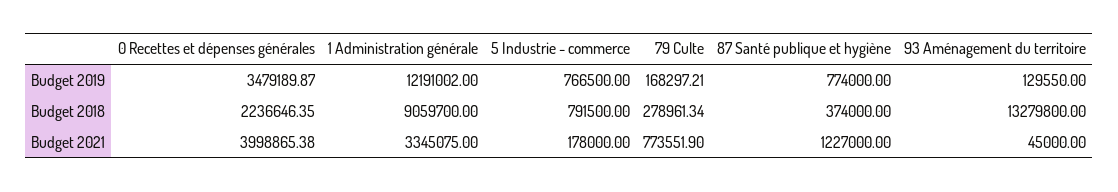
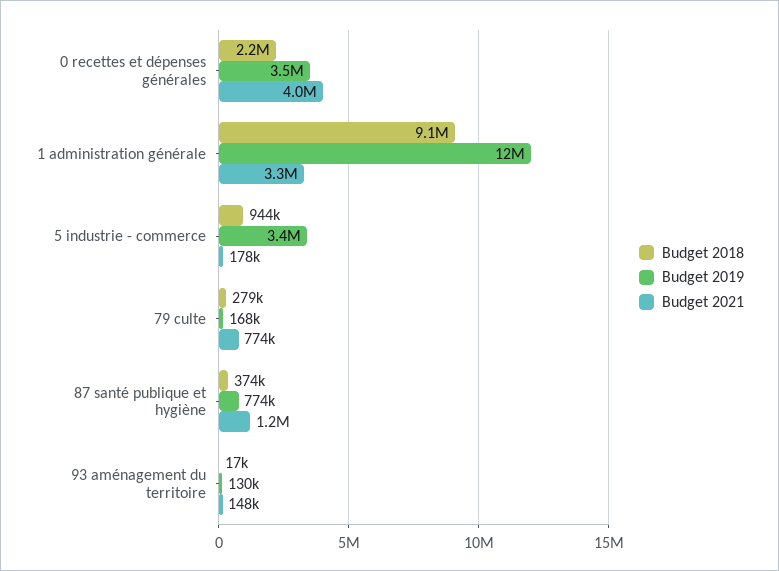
Budget 2019, 5 Industrie - commerce: 766500 -> 3400000
Budget 2018, 5 Industrie - commerce: 791500 -> 944000
Budget 2018, 93 Aménagement du territoire: 13279800 -> 17000
Budget 2021, 93 Aménagement du territoire: 45000 -> 148000

